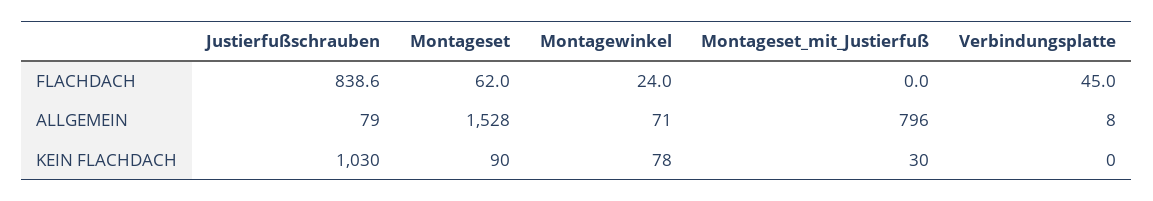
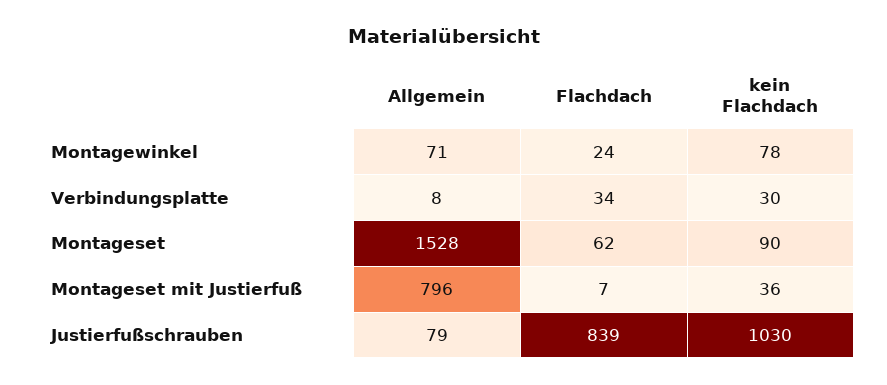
Montageset_mit_Justierfuß, FLACHDACH: 0 -> 7
Verbindungsplatte, FLACHDACH: 45 -> 34
Montageset_mit_Justierfuß, KEIN FLACHDACH: 30 -> 36
Verbindungsplatte, KEIN FLACHDACH: 0 -> 30

